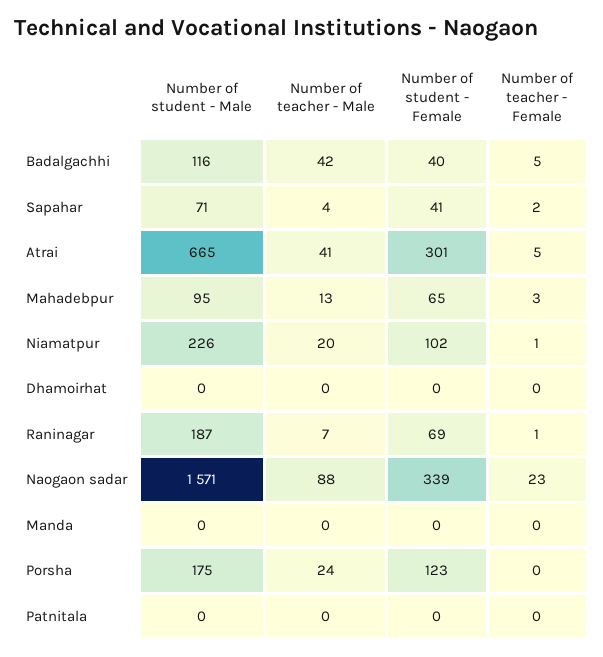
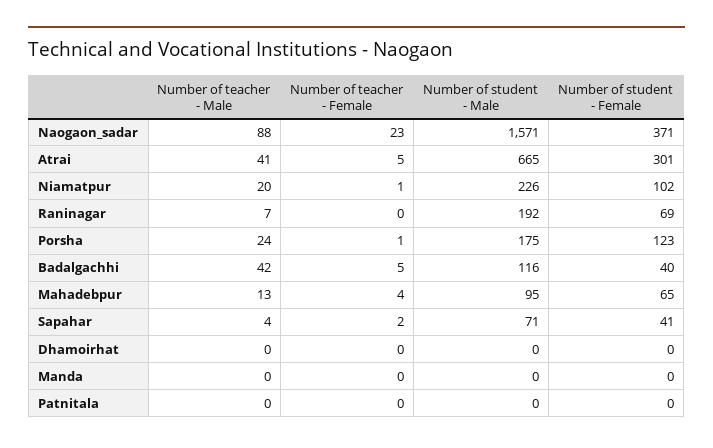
Number of teacher - Female, Mahadebpur: 3 -> 4
Number of student - Male, Raninagar: 187 -> 192
Number of teacher - Female, Raninagar: 1 -> 0
Number of student - Female, Naogaon sadar: 339 -> 371
Number of teacher - Female, Porsha: 0 -> 1

